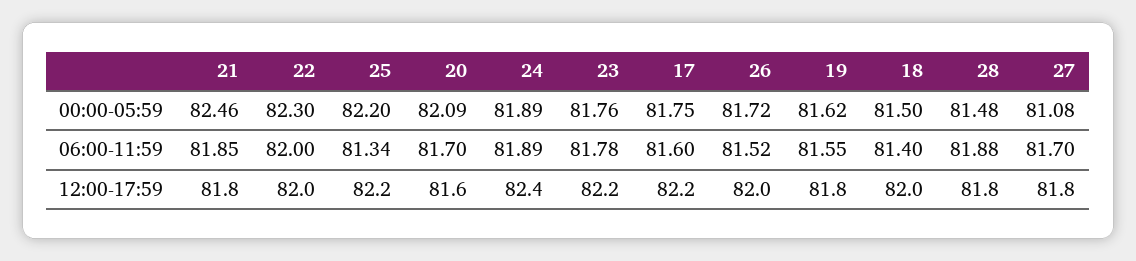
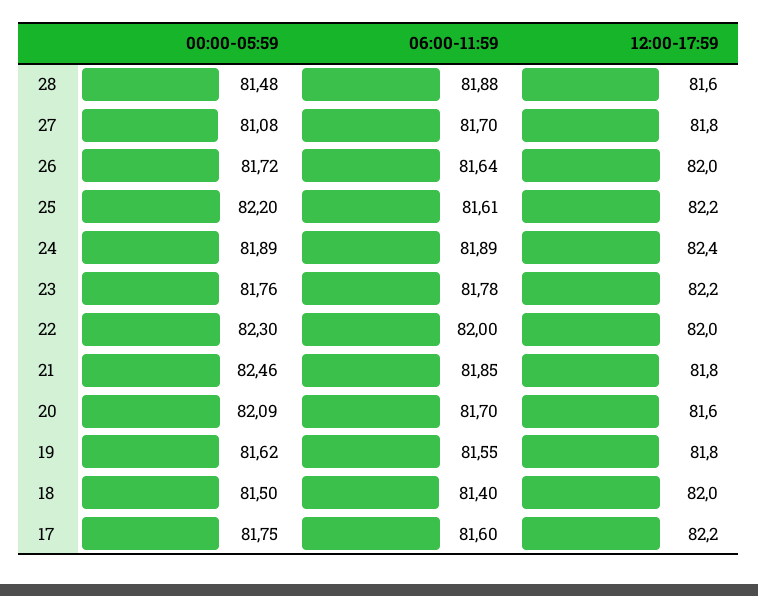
25, 06:00-11:59: 81.34 -> 81.61
26, 06:00-11:59: 81.52 -> 81.64
28, 12:00-17:59: 81.8 -> 81.6

